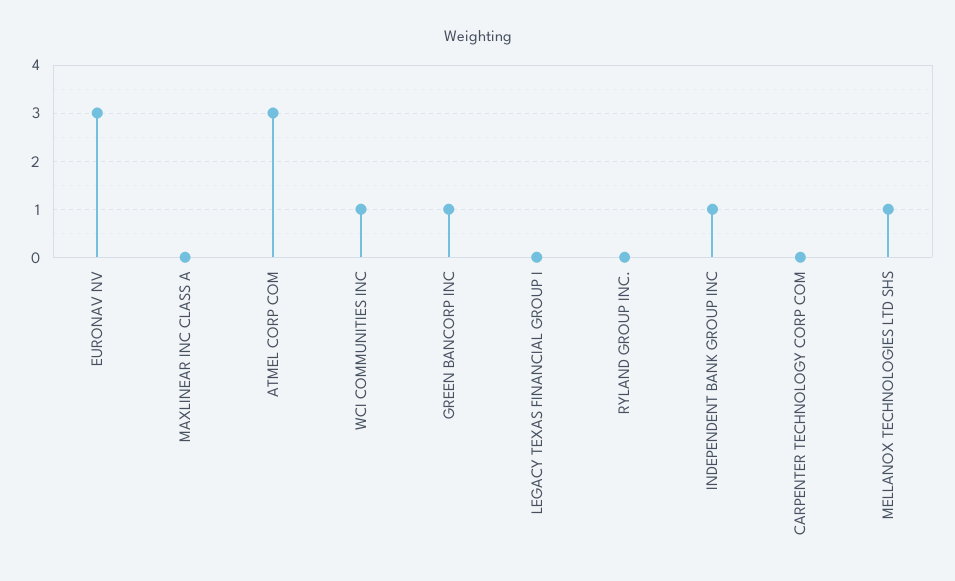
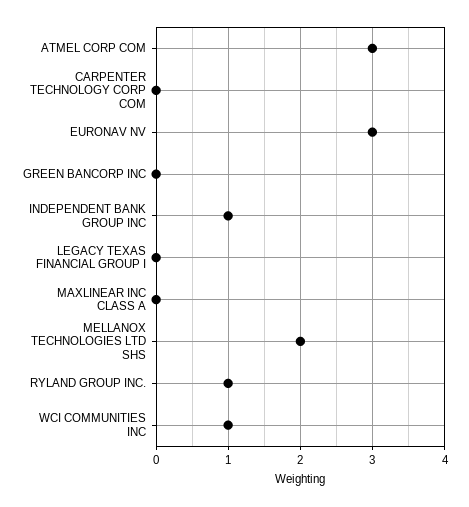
GREEN BANCORP INC: 1 -> 0
RYLAND GROUP INC.: 0 -> 1
MELLANOX TECHNOLOGIES LTD SHS: 1 -> 2

